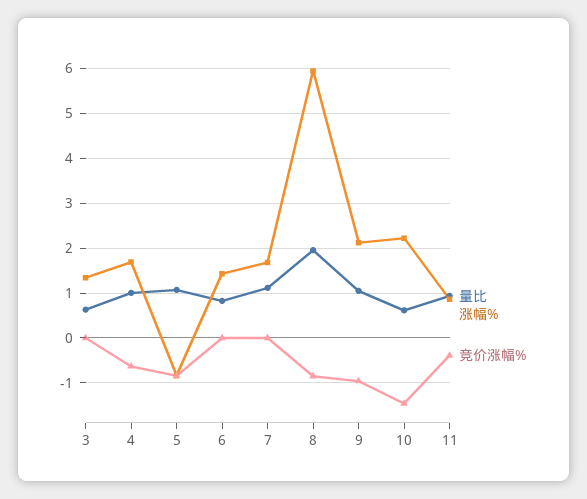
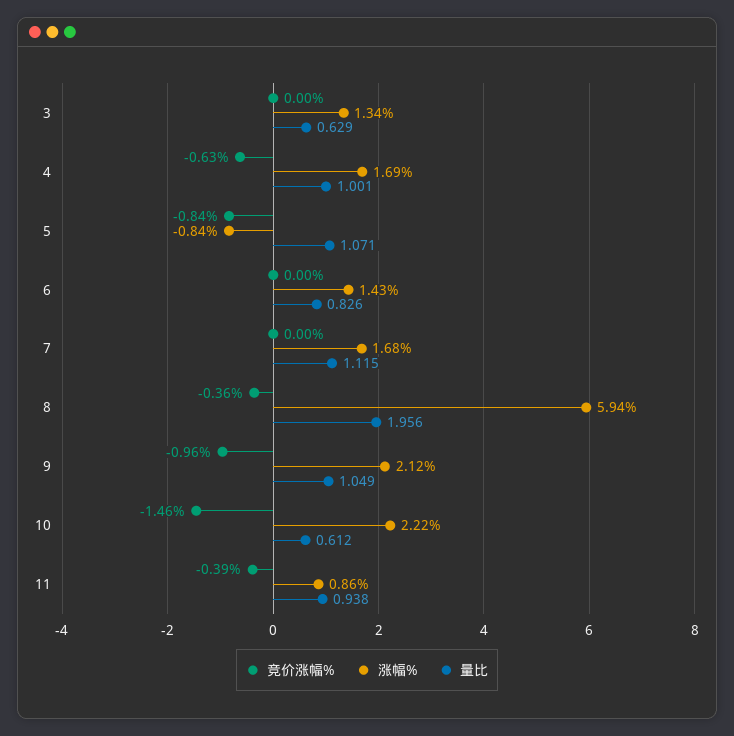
竞价涨幅%, 8: -0.8 -> -0.36

